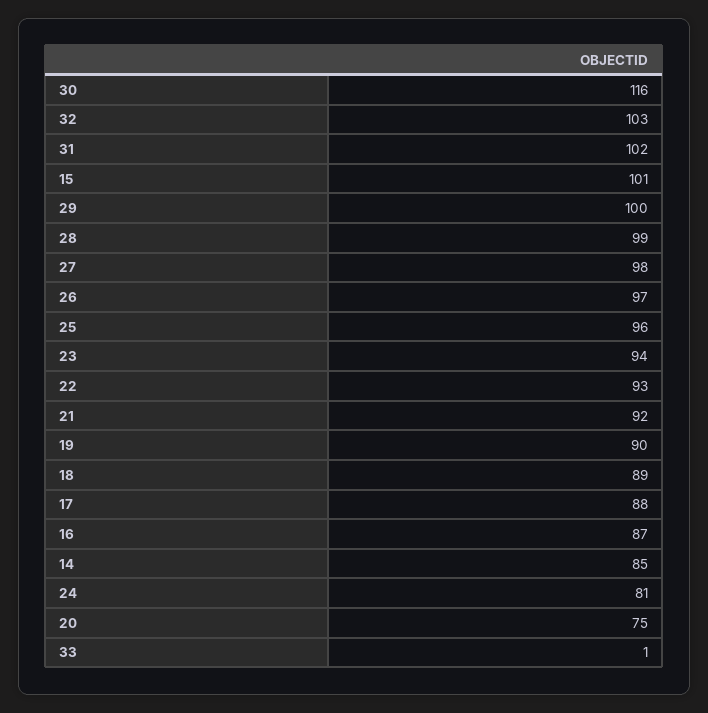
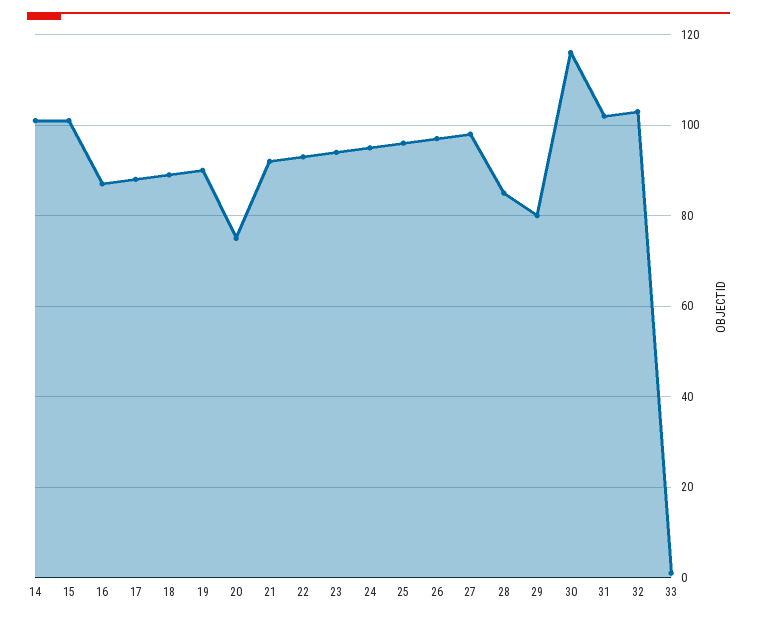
29: 100 -> 80
28: 99 -> 85
14: 85 -> 100
24: 81 -> 95

